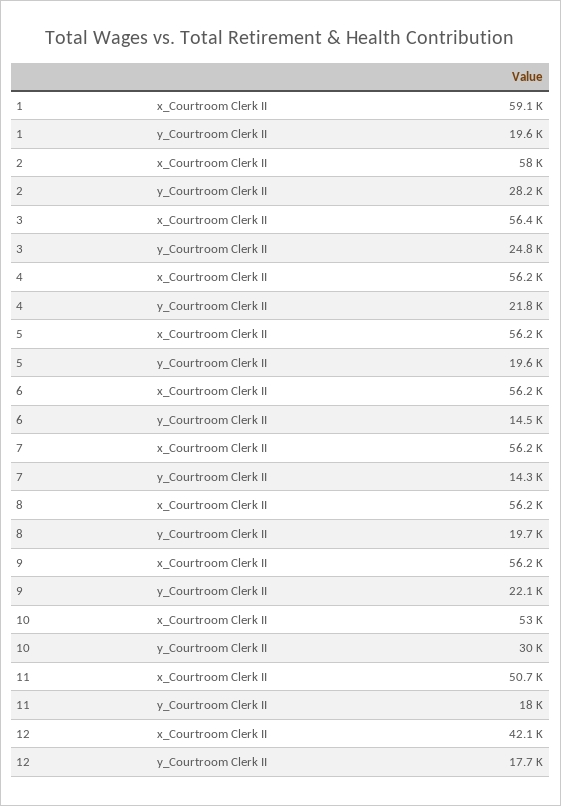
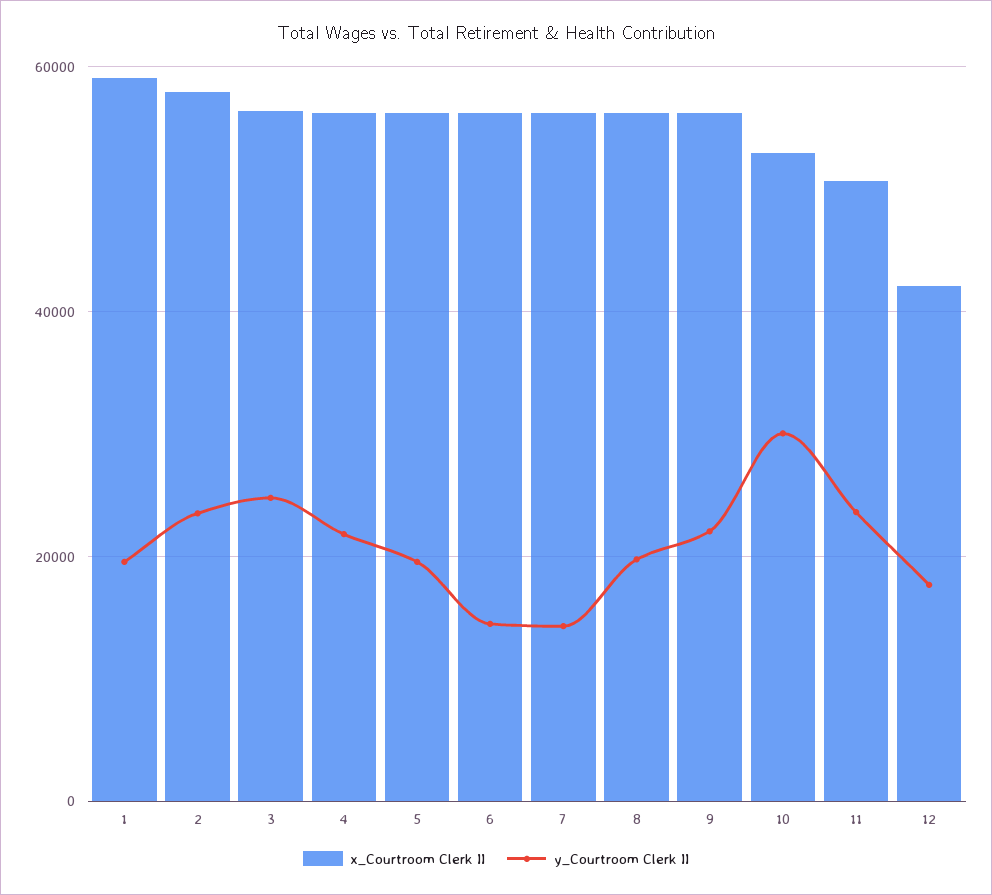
y_Courtroom Clerk II, 2: 28200 -> 24000
y_Courtroom Clerk II, 11: 18000 -> 24000

